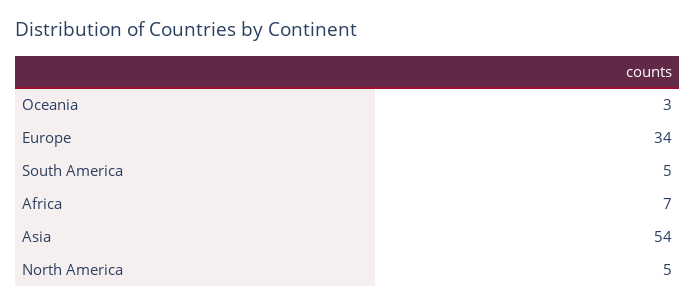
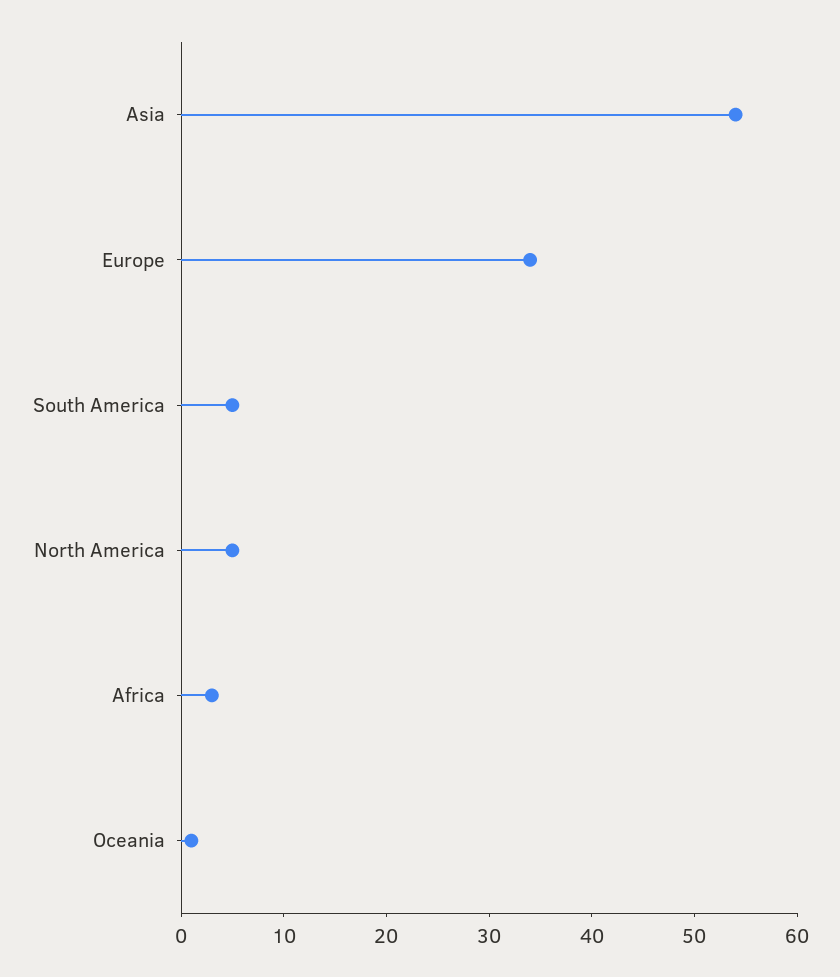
Oceania: 3 -> 1
Africa: 7 -> 3

